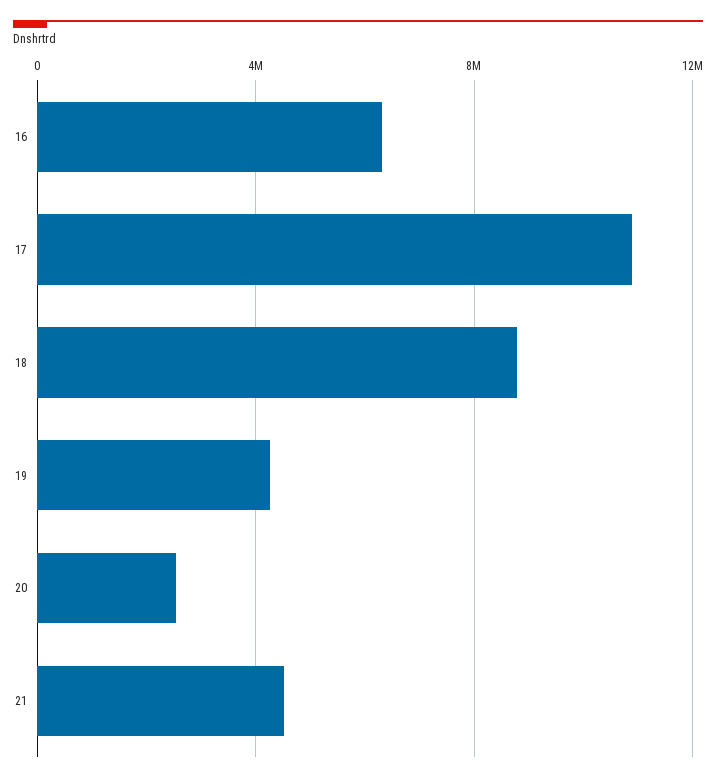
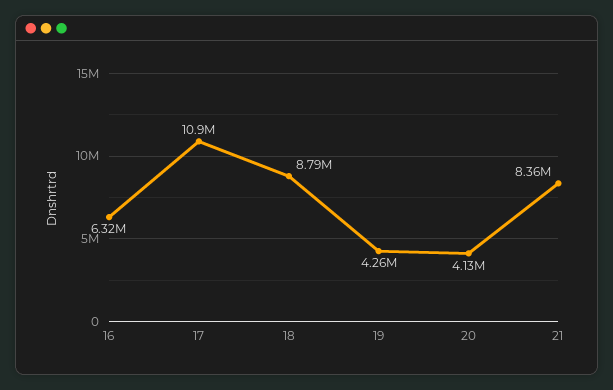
20: 2500000 -> 4130000
21: 4500000 -> 8360000

